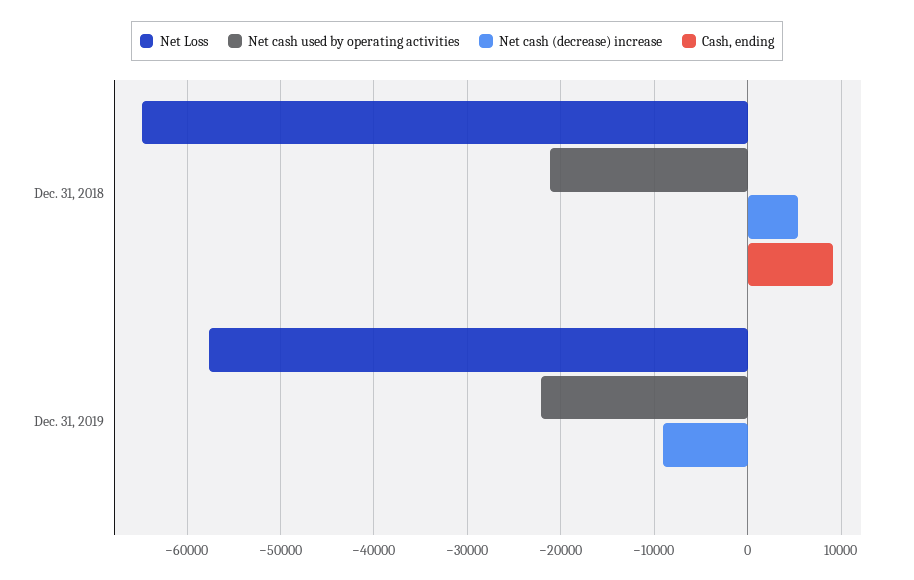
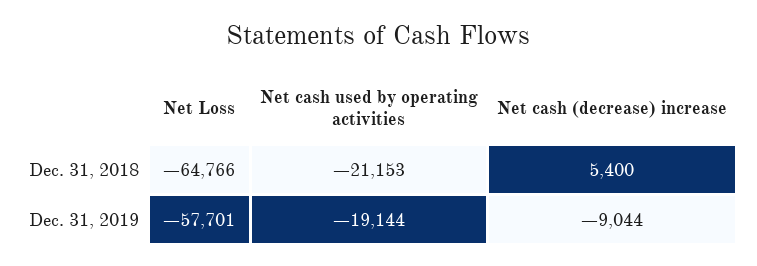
Cash, ending, Dec. 31, 2018: 9000 -> none
Net cash used by operating activities, Dec. 31, 2019: -22000 -> -19144
Cash, ending, Dec. 31, 2019: 0 -> none

